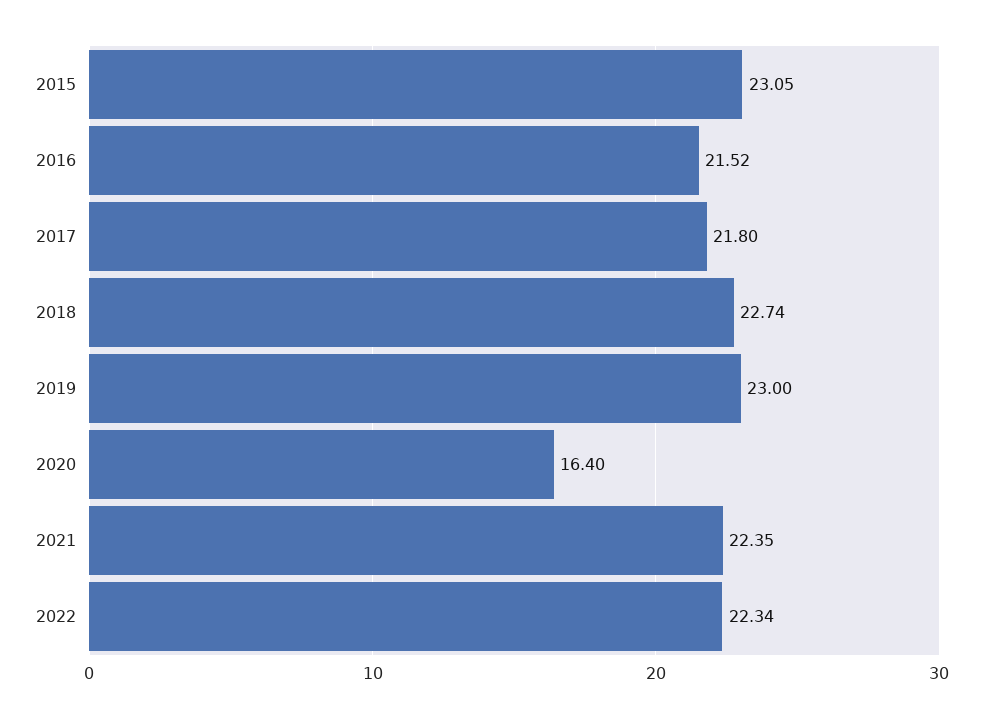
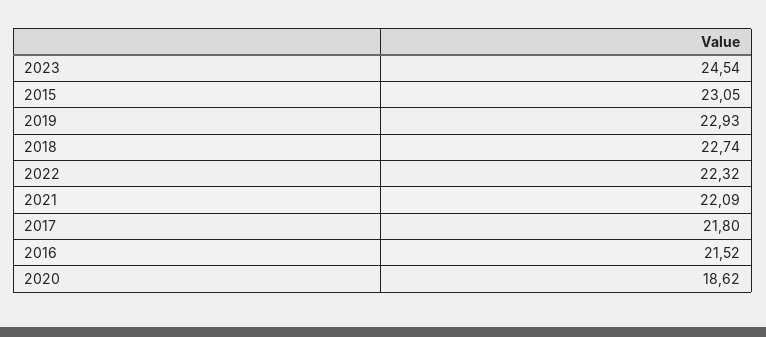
2019: 23 -> 22.93
2020: 16.4 -> 18.62
2021: 22.35 -> 22.09
2022: 22.34 -> 22.32
2023: none -> 24.54

